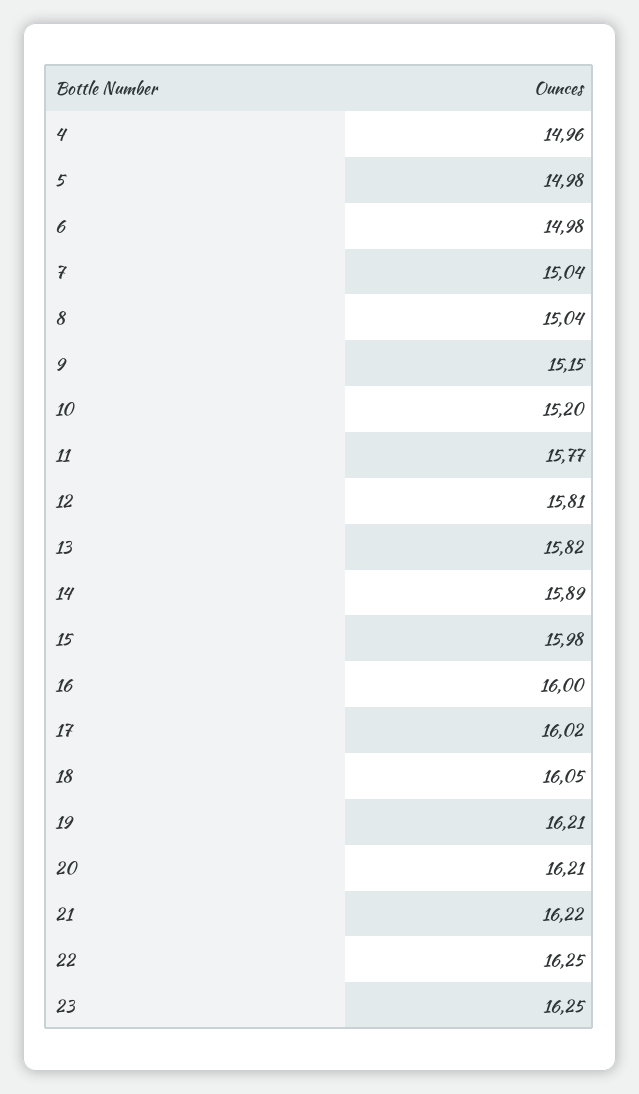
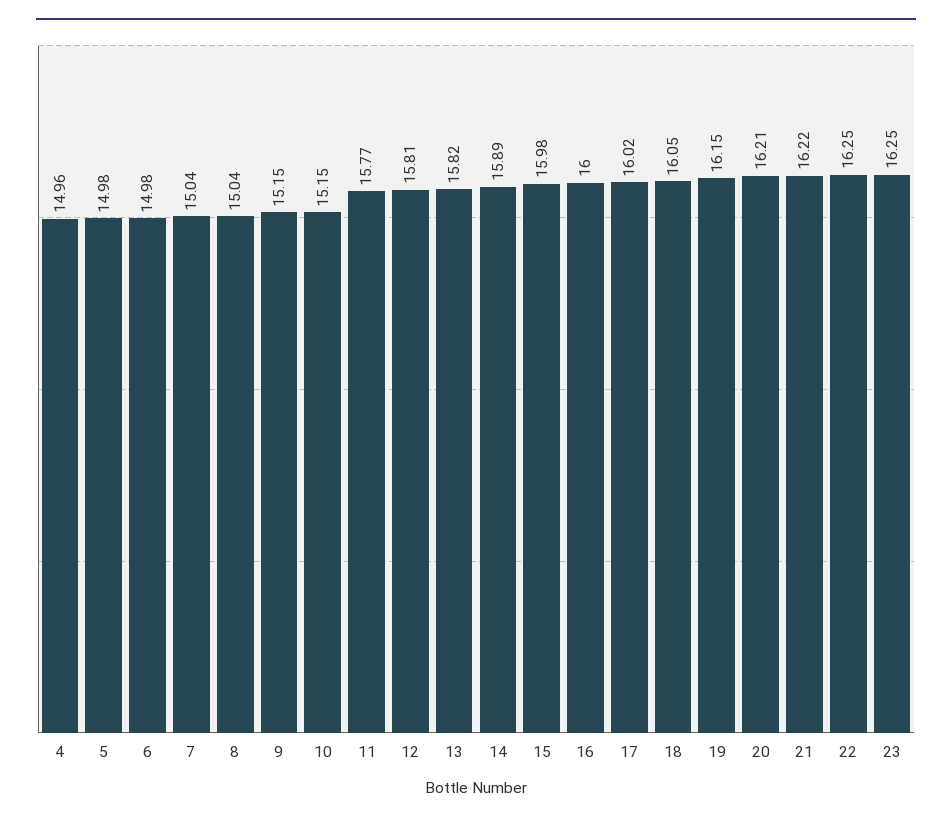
10: 15.2 -> 15.15
19: 16.21 -> 16.15

